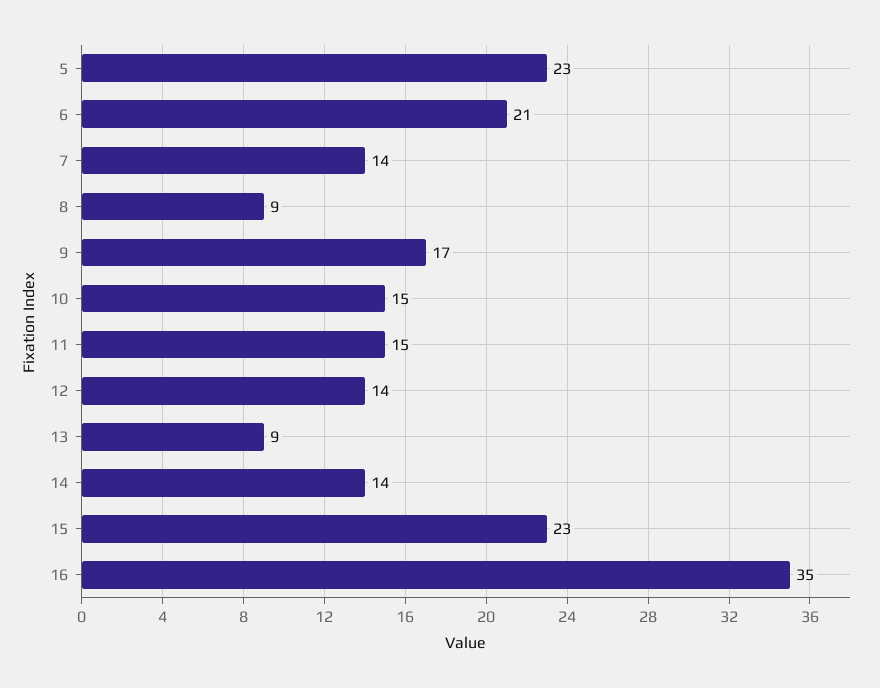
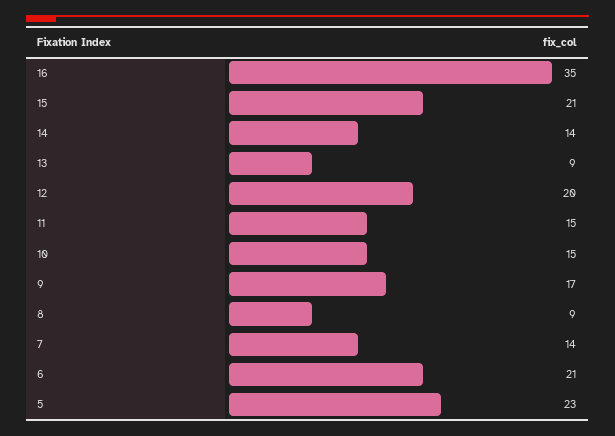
12: 14 -> 20
15: 23 -> 21

